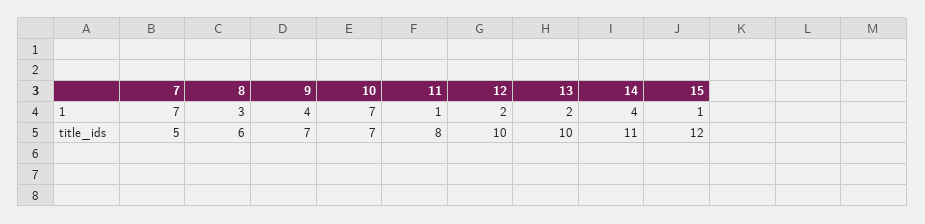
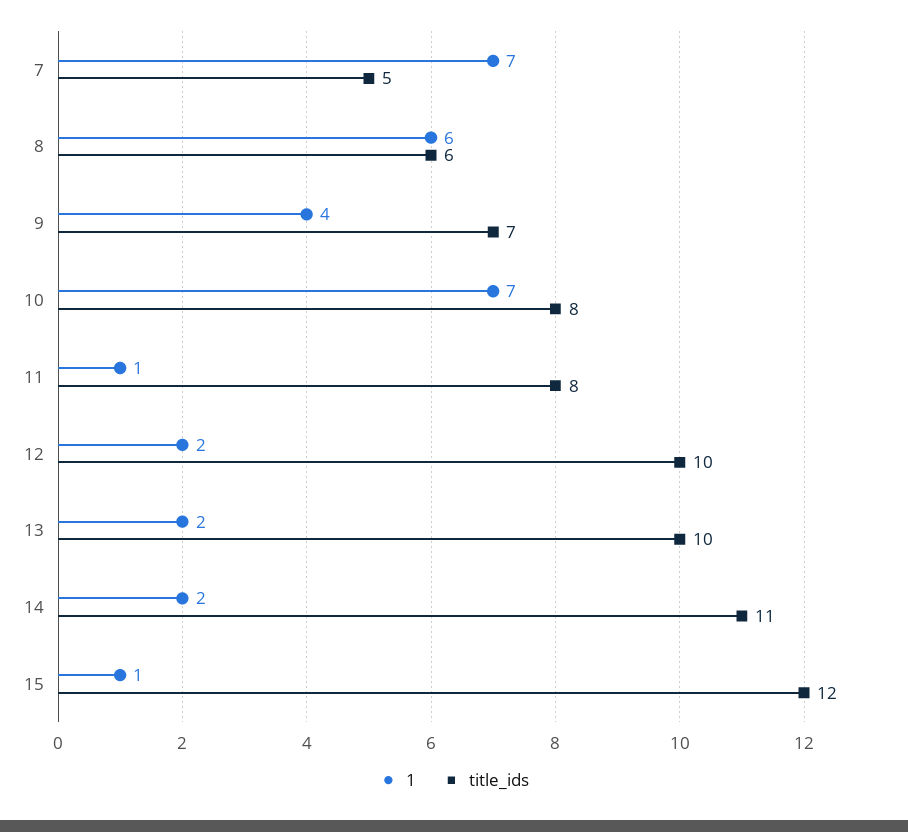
1, 8: 3 -> 6
1, 14: 4 -> 2
title_ids, 10: 7 -> 8

